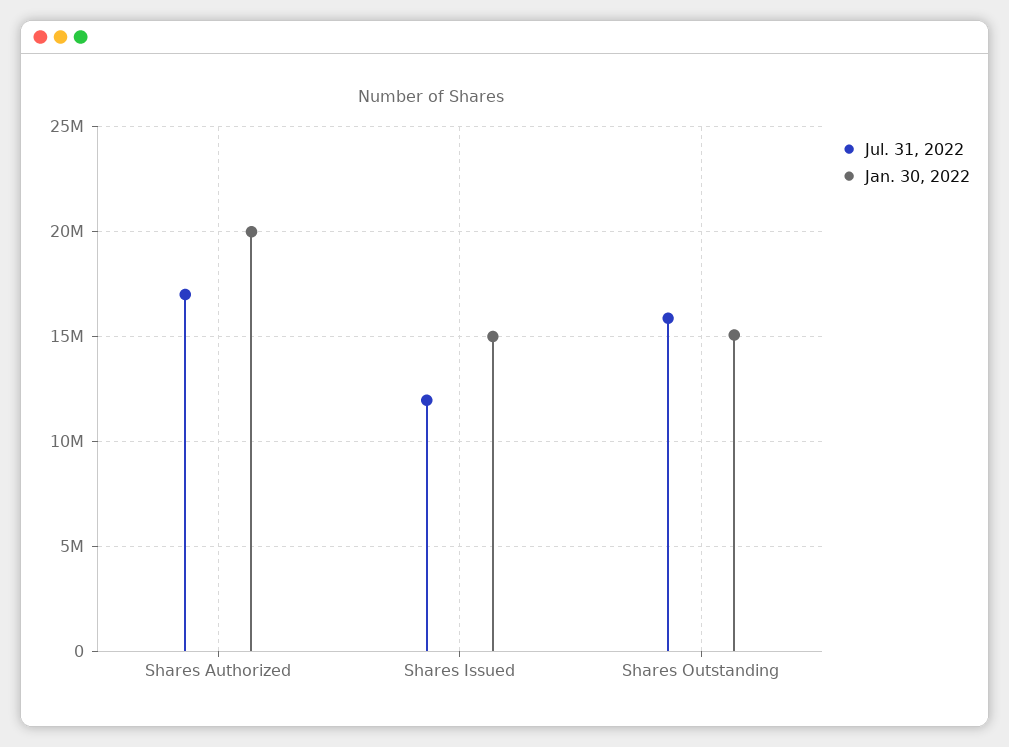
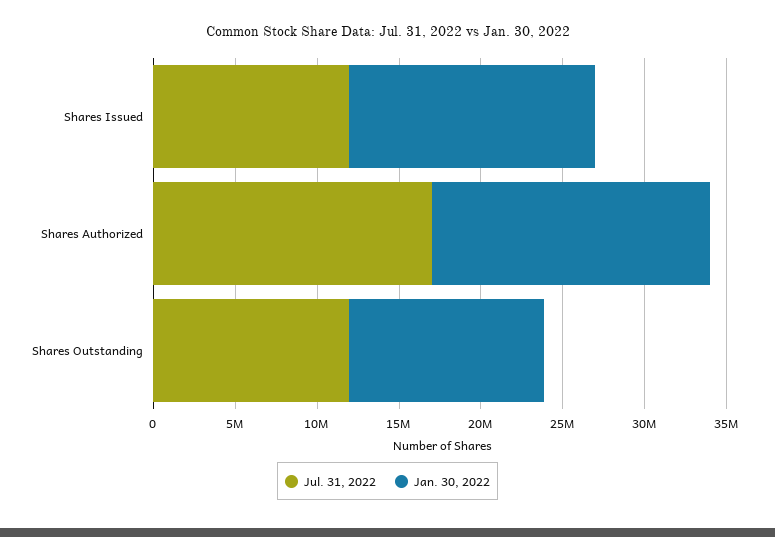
Jan. 30, 2022, Shares Authorized: 20000000 -> 17000000
Jul. 31, 2022, Shares Outstanding: 16000000 -> 12000000
Jan. 30, 2022, Shares Outstanding: 15000000 -> 12000000

